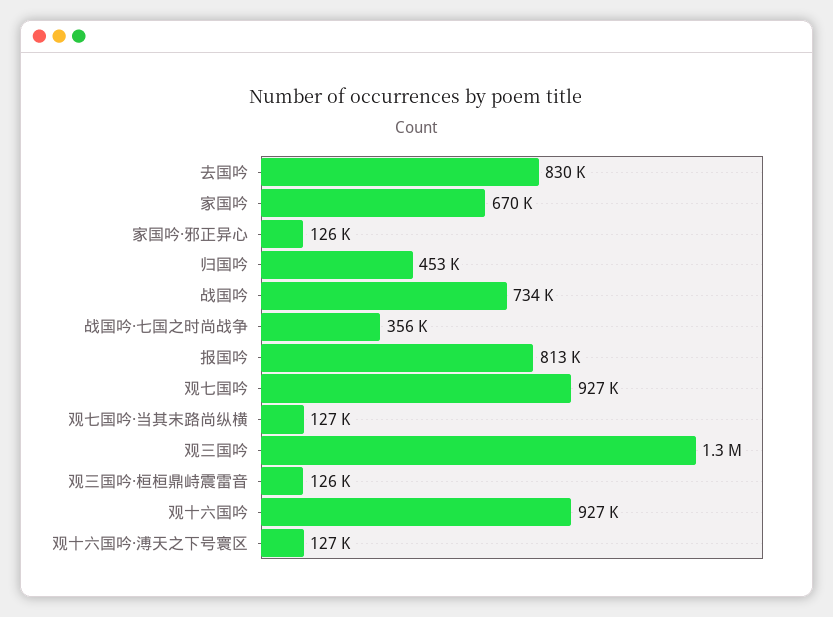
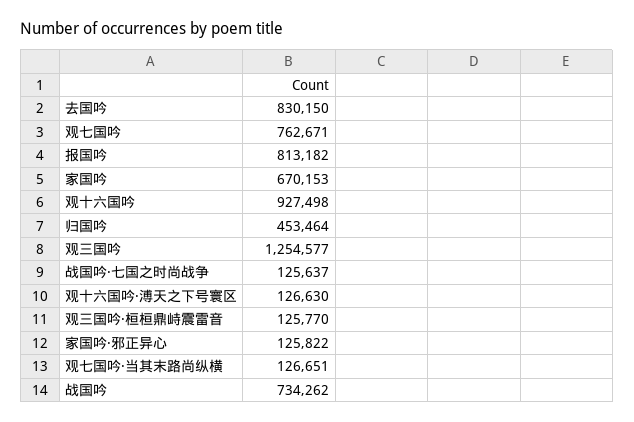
战国吟·七国之时尚战争: 356000 -> 125637
观七国吟: 927000 -> 762671

